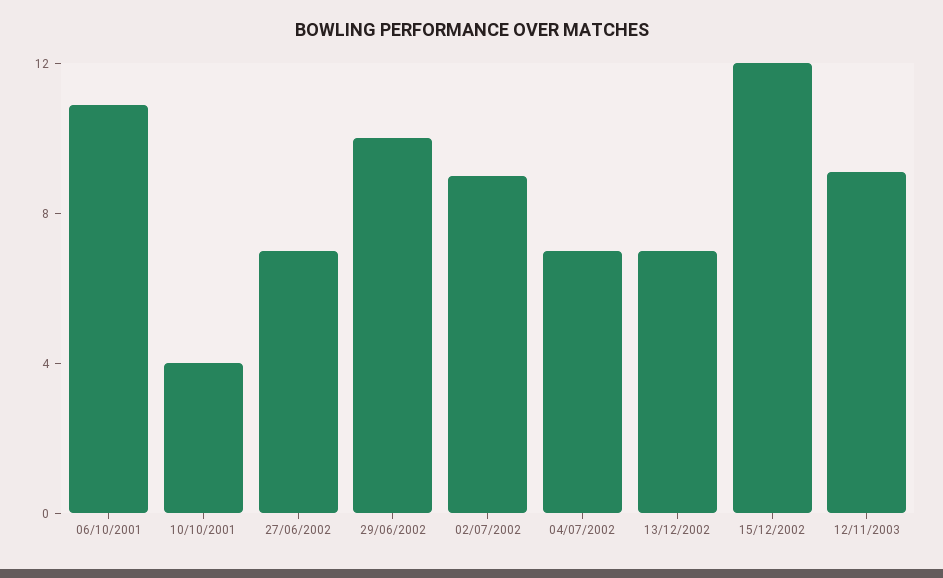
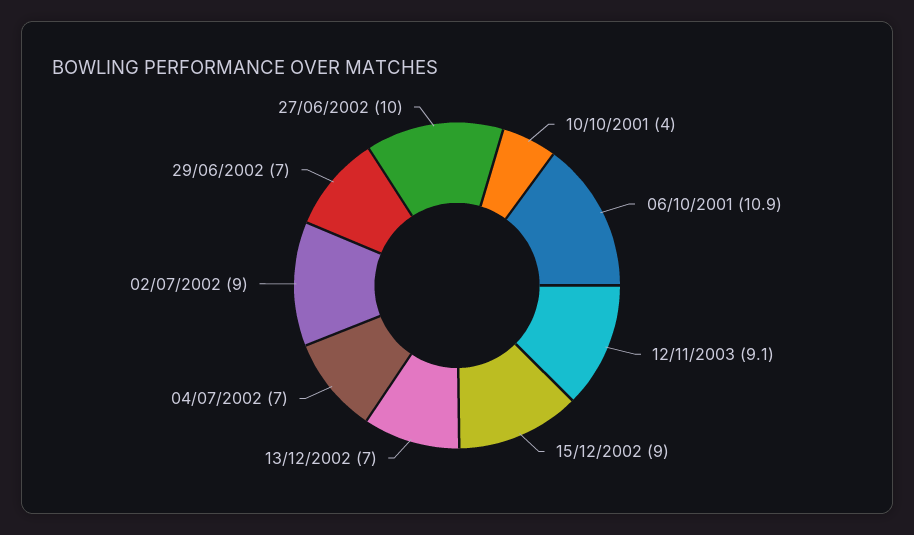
27/06/2002: 7 -> 10
29/06/2002: 10 -> 7
15/12/2002: 12 -> 9

